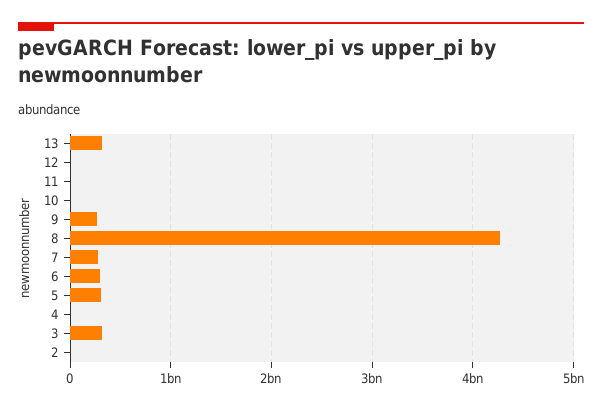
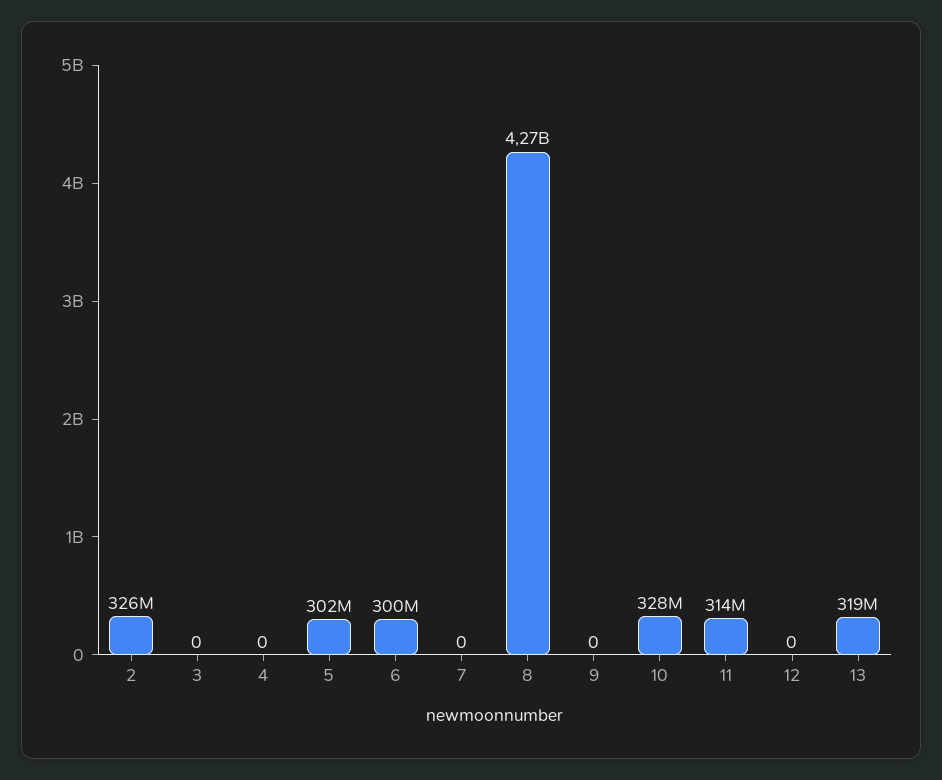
11: 0 -> 314000000
10: 0 -> 328000000
9: 300000000 -> 0
7: 300000000 -> 0
3: 300000000 -> 0
2: 0 -> 326000000

